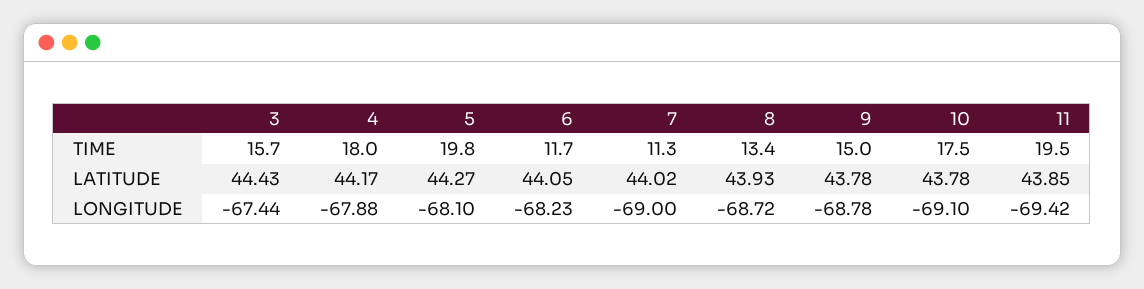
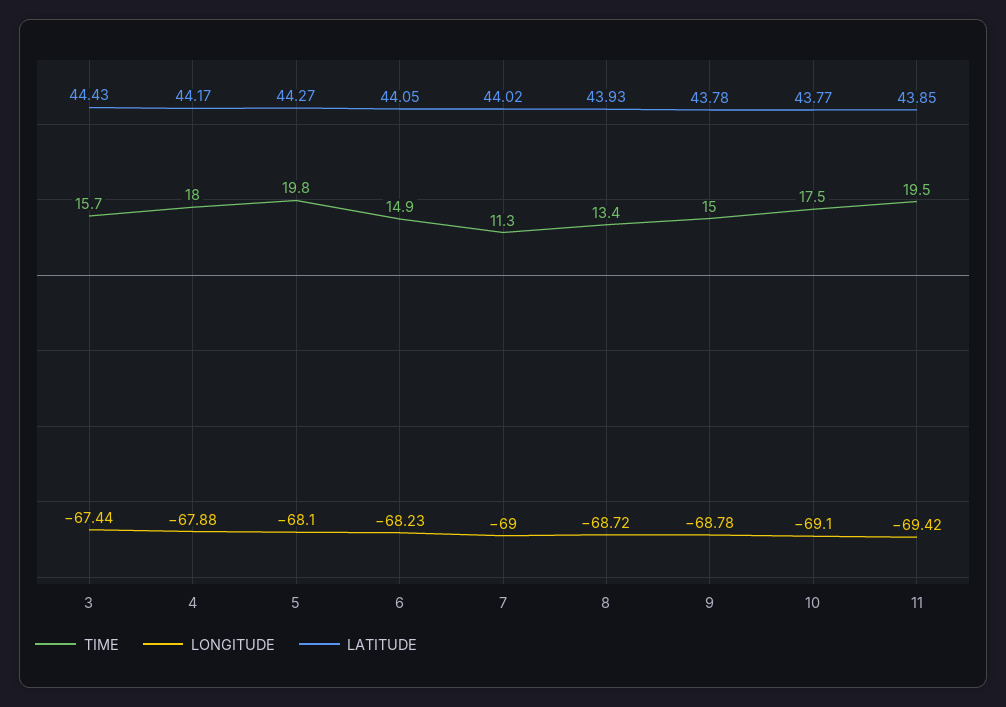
TIME, 6: 11.7 -> 14.9
LATITUDE, 10: 43.78 -> 43.77

